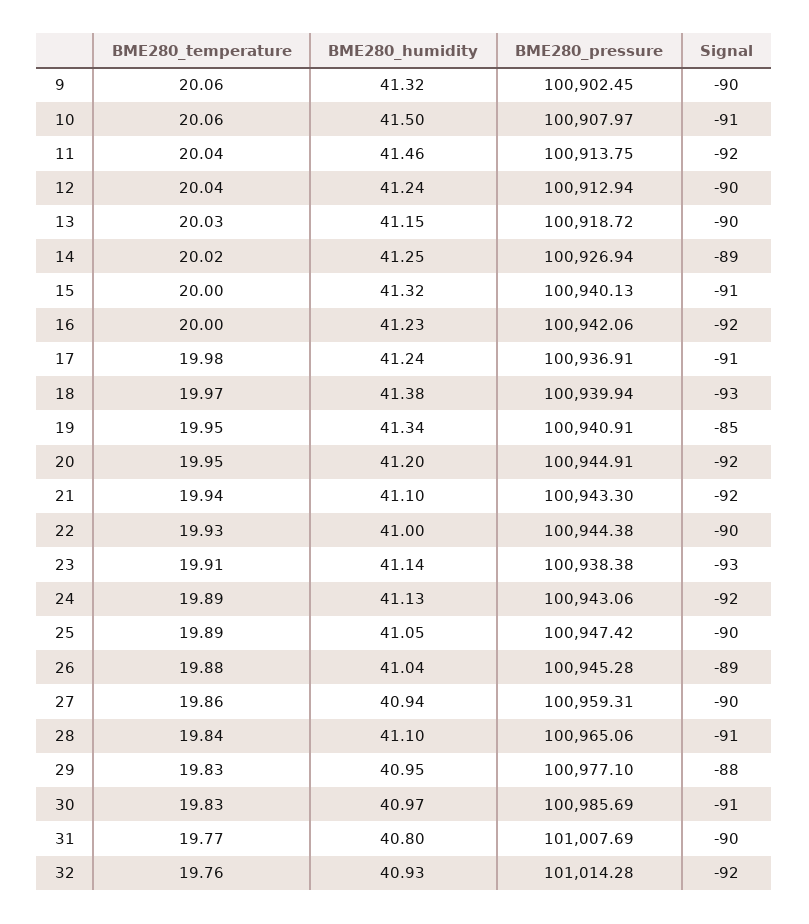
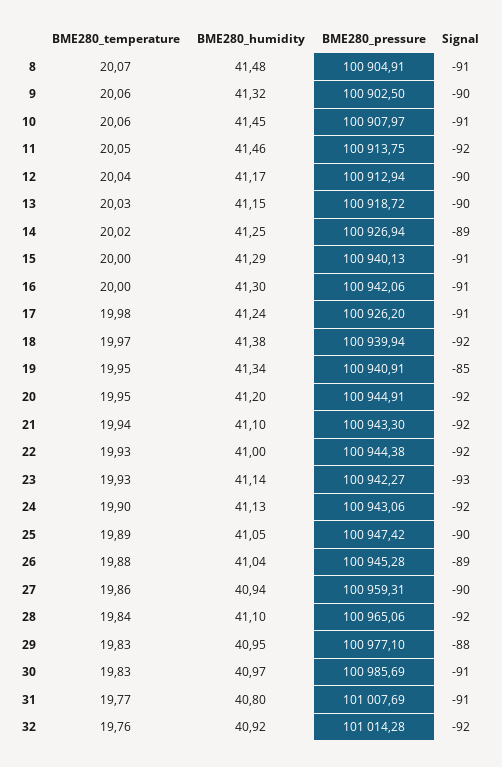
BME280_pressure, 9: 100902.45 -> 100902.5
BME280_humidity, 10: 41.5 -> 41.45
BME280_temperature, 11: 20.04 -> 20.05
BME280_humidity, 12: 41.24 -> 41.17
BME280_humidity, 15: 41.32 -> 41.29
BME280_humidity, 16: 41.23 -> 41.3
Signal, 16: -92 -> -91
BME280_pressure, 17: 100936.91 -> 100926.2
Signal, 18: -93 -> -92
Signal, 22: -90 -> -92
BME280_temperature, 23: 19.91 -> 19.93
BME280_pressure, 23: 100938.38 -> 100942.27
BME280_temperature, 24: 19.89 -> 19.9
Signal, 28: -91 -> -92
Signal, 31: -90 -> -91
BME280_humidity, 32: 40.93 -> 40.92
BME280_temperature, 8: none -> 20.07
BME280_humidity, 8: none -> 41.48
BME280_pressure, 8: none -> 100904.91
Signal, 8: none -> -91

